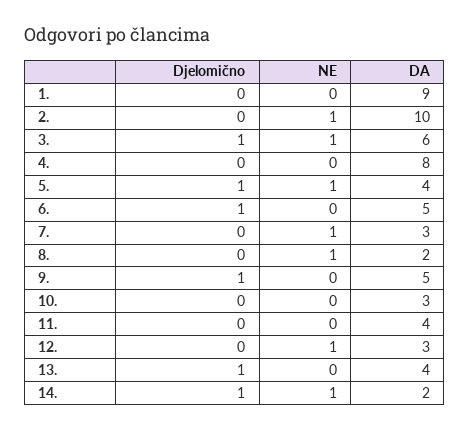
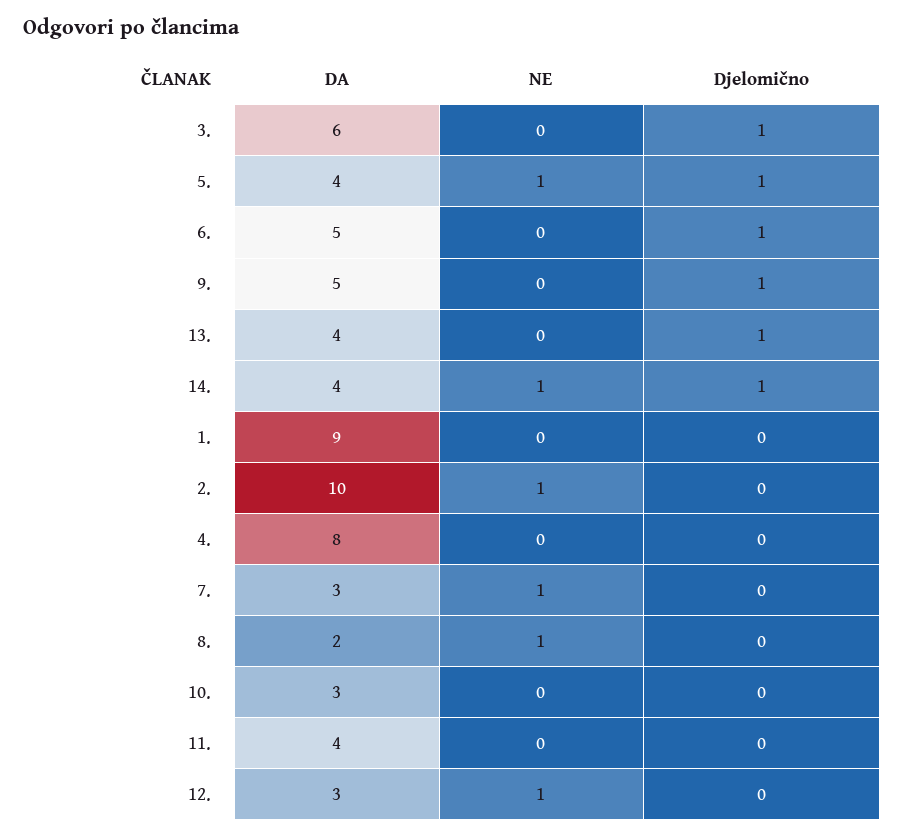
NE, 3.: 1 -> 0
DA, 14.: 2 -> 4

